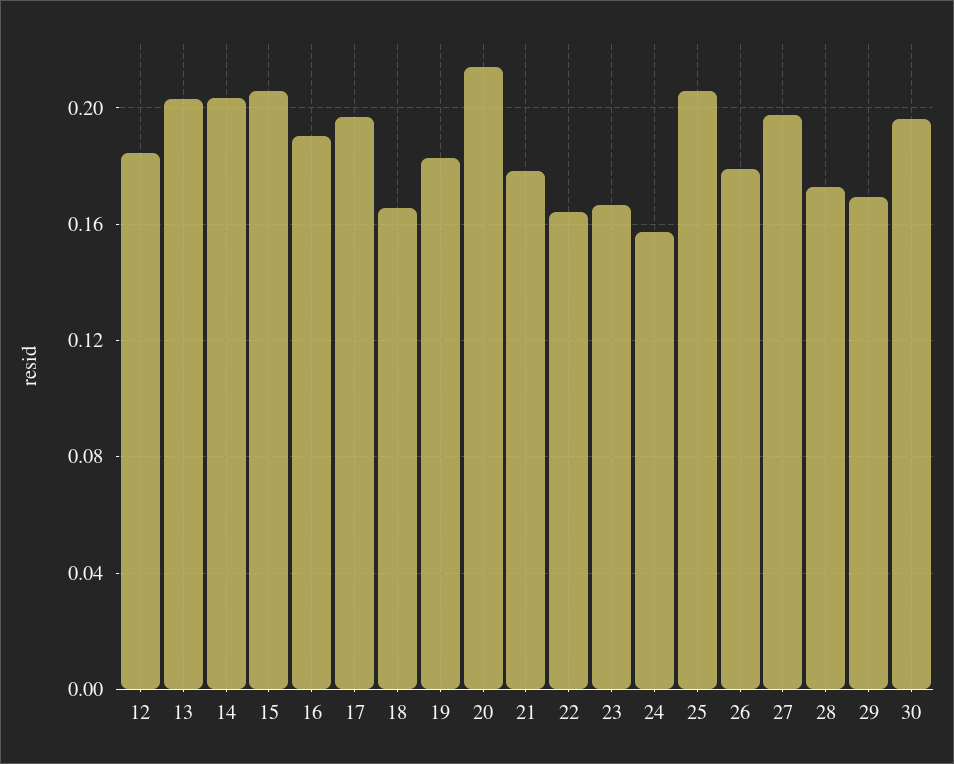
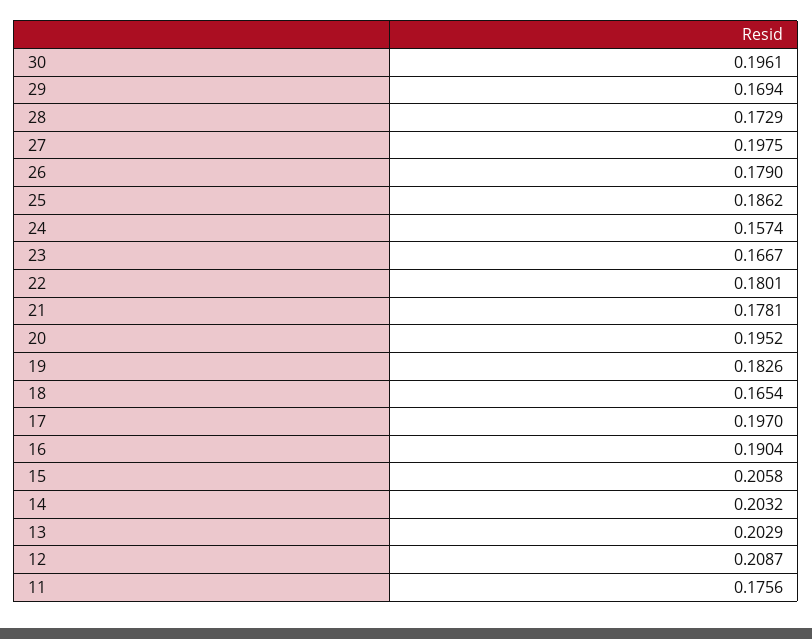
12: 0.185 -> 0.2087
20: 0.215 -> 0.1952
22: 0.165 -> 0.1801
25: 0.205 -> 0.1862
11: none -> 0.1756

